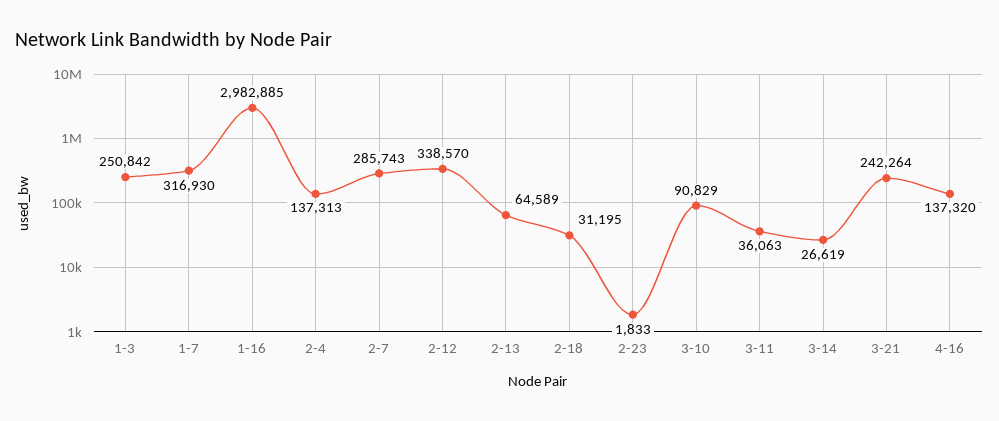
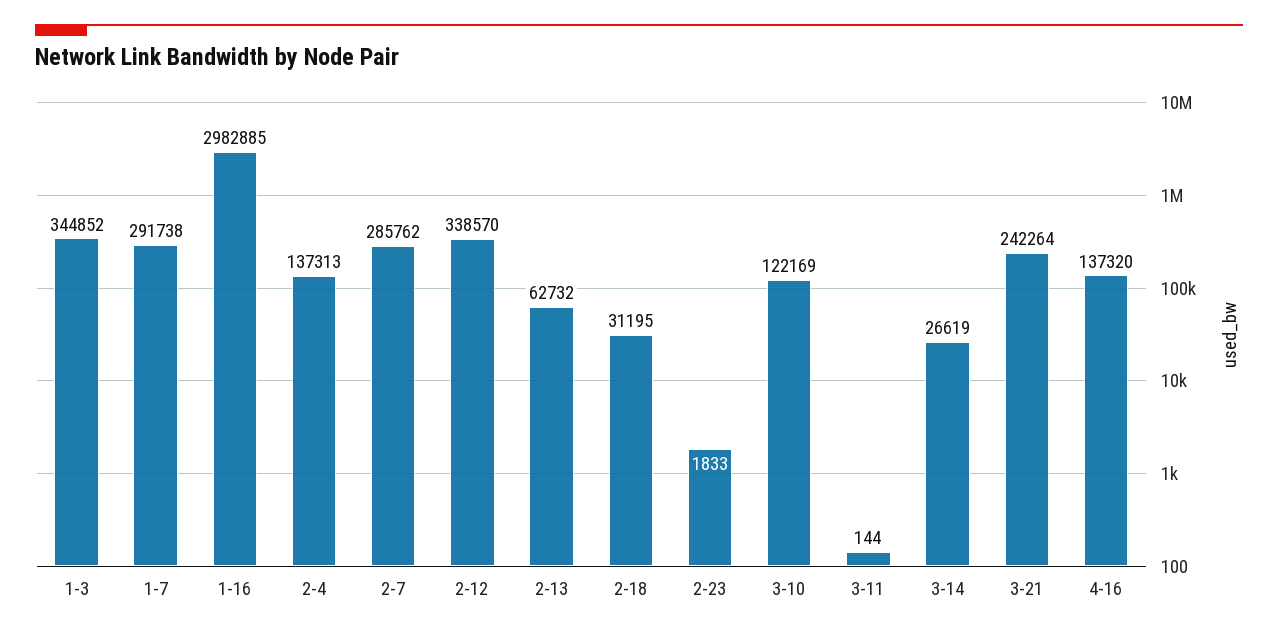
1-3: 250842 -> 344852
1-7: 316930 -> 291738
2-7: 285743 -> 285762
2-13: 64589 -> 62732
3-10: 90829 -> 122169
3-11: 36063 -> 144

